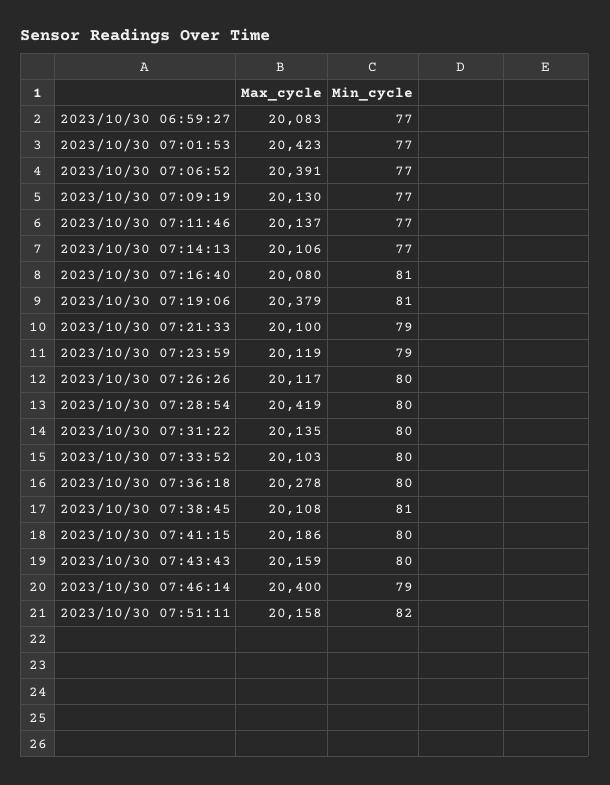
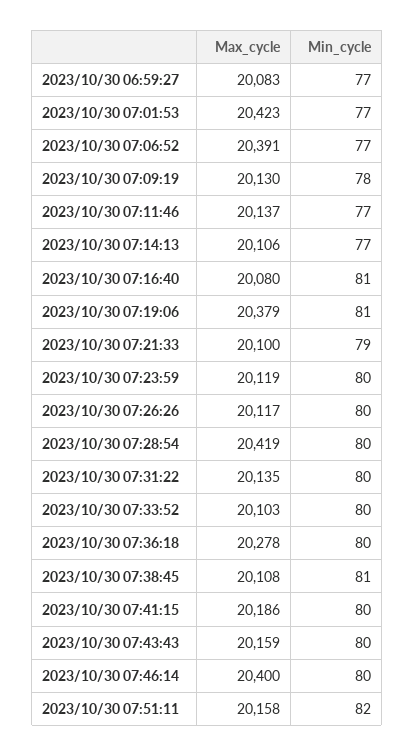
Min_cycle, 2023/10/30 07:09:19: 77 -> 78
Min_cycle, 2023/10/30 07:23:59: 79 -> 80
Min_cycle, 2023/10/30 07:46:14: 79 -> 80

